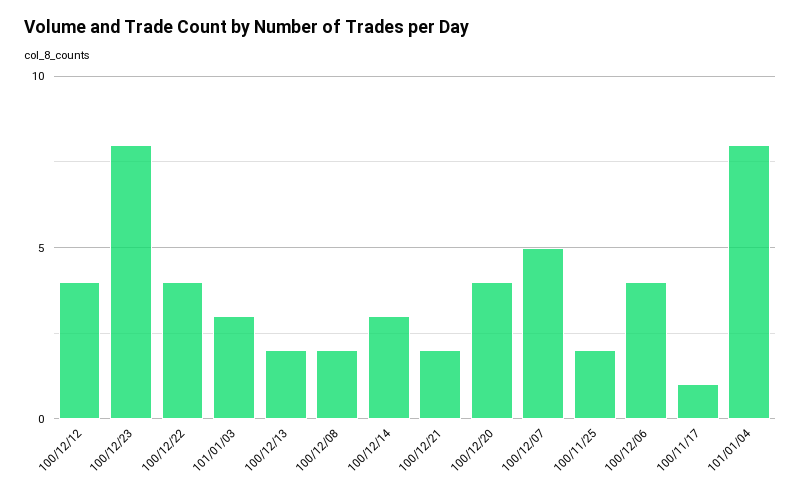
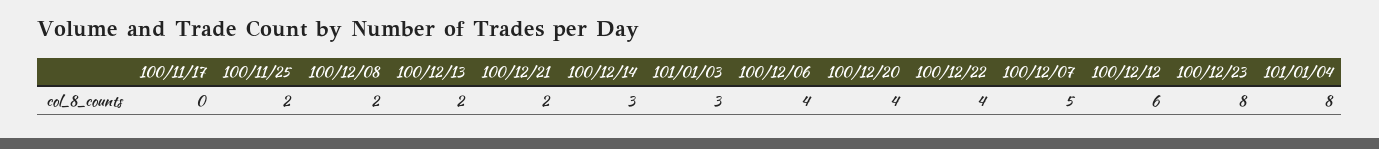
100/12/12: 4 -> 6
100/11/17: 1 -> 0

